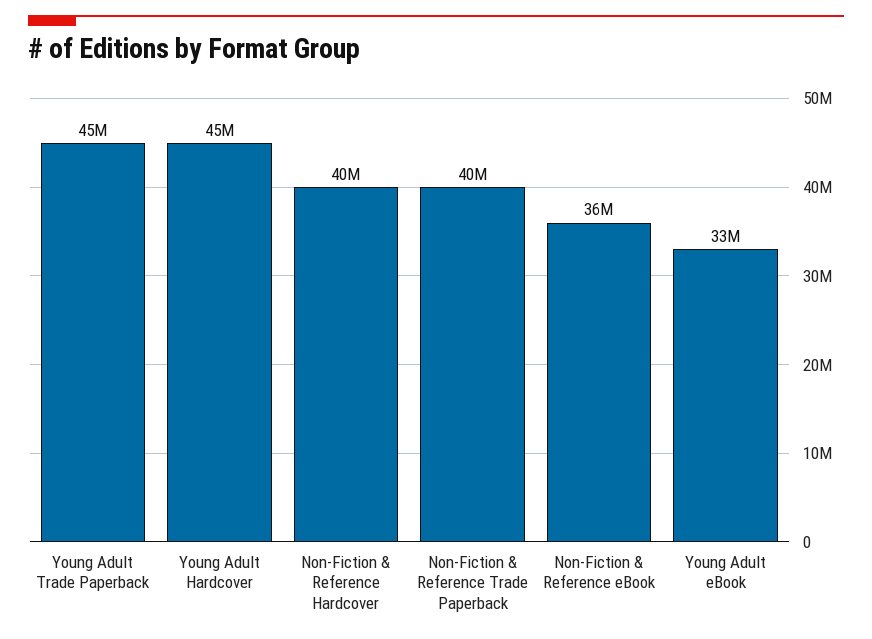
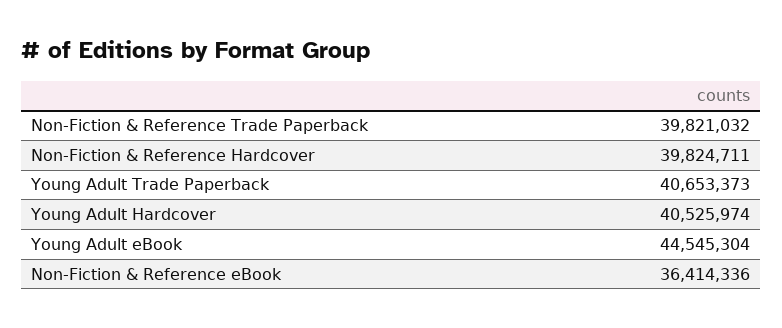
Young Adult Trade Paperback: 45000000 -> 40653373
Young Adult Hardcover: 45000000 -> 40525974
Young Adult eBook: 33000000 -> 44545304

